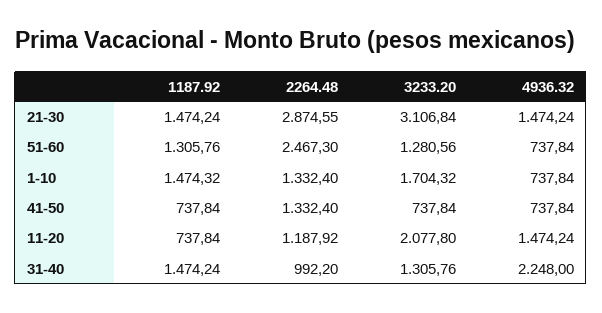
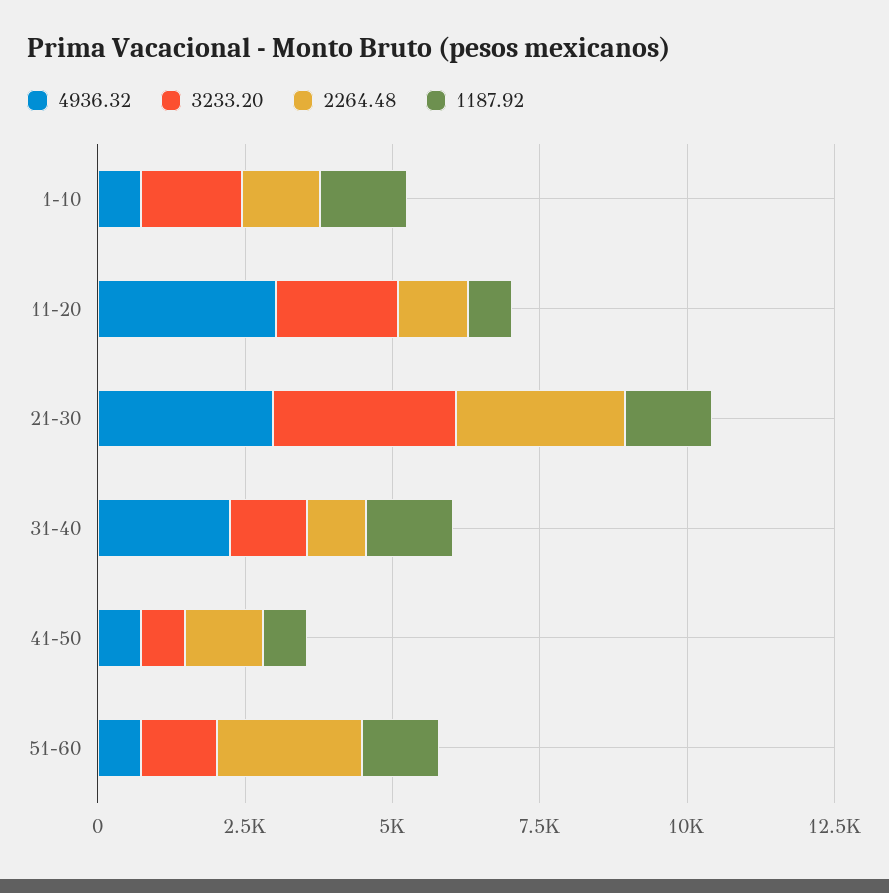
4936.32, 21-30: 1474.24 -> 3000
4936.32, 11-20: 1474.24 -> 3000

